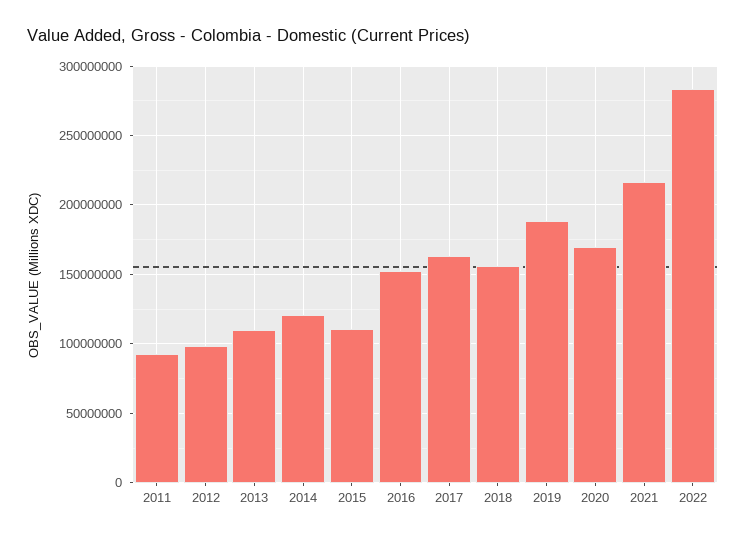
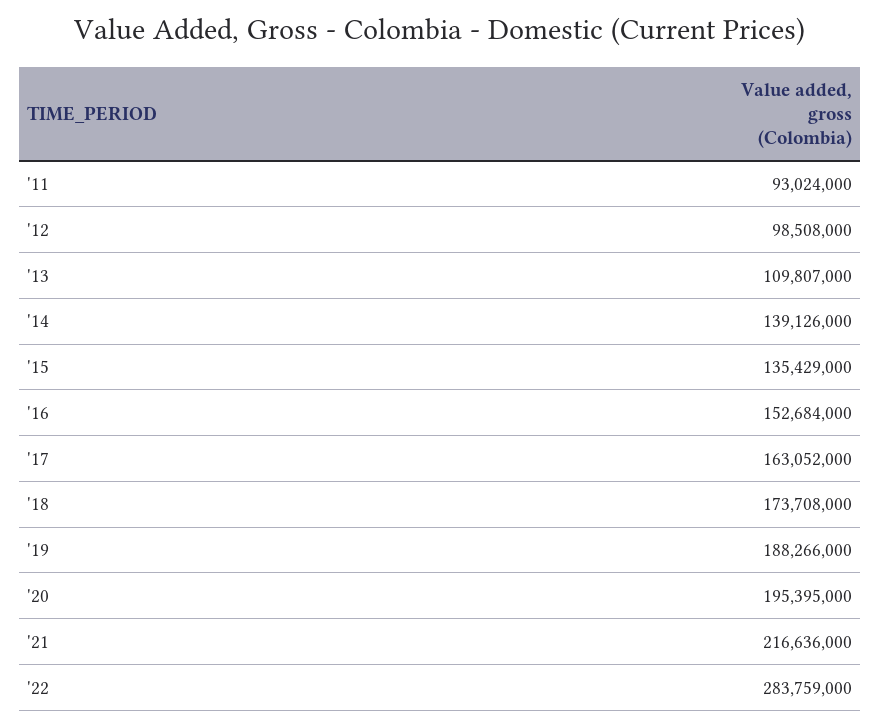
2014: 120000000 -> 139126000
2015: 110000000 -> 135429000
2018: 155000000 -> 173708000
2020: 170000000 -> 195395000

